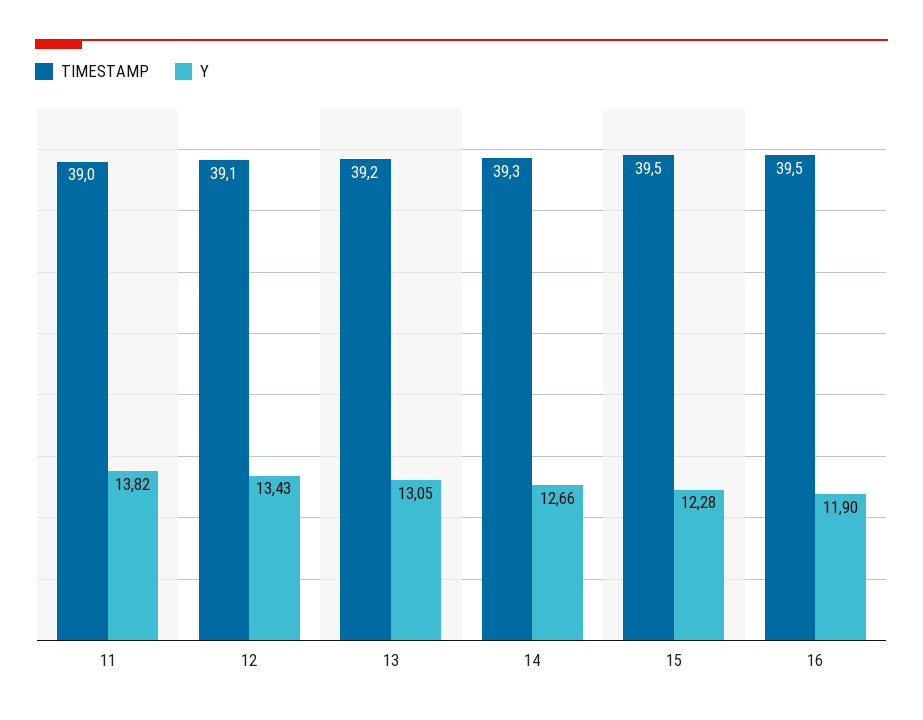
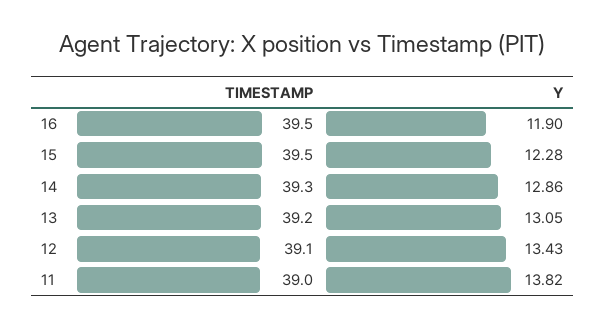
Y, 14: 12.66 -> 12.86

